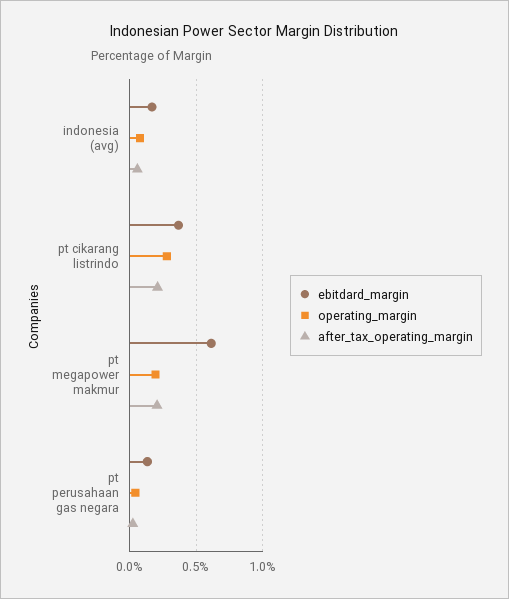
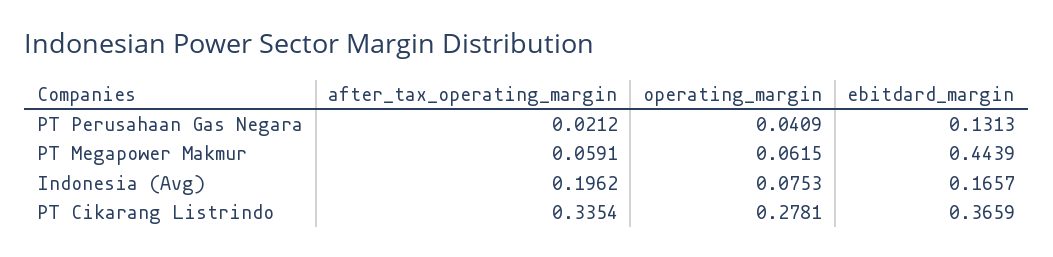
after_tax_operating_margin, indonesia (avg): 0.05 -> 0.1962
after_tax_operating_margin, pt cikarang listrindo: 0.2 -> 0.3354
ebitdard_margin, pt megapower makmur: 0.6 -> 0.4439
operating_margin, pt megapower makmur: 0.2 -> 0.0615
after_tax_operating_margin, pt megapower makmur: 0.2 -> 0.0591

